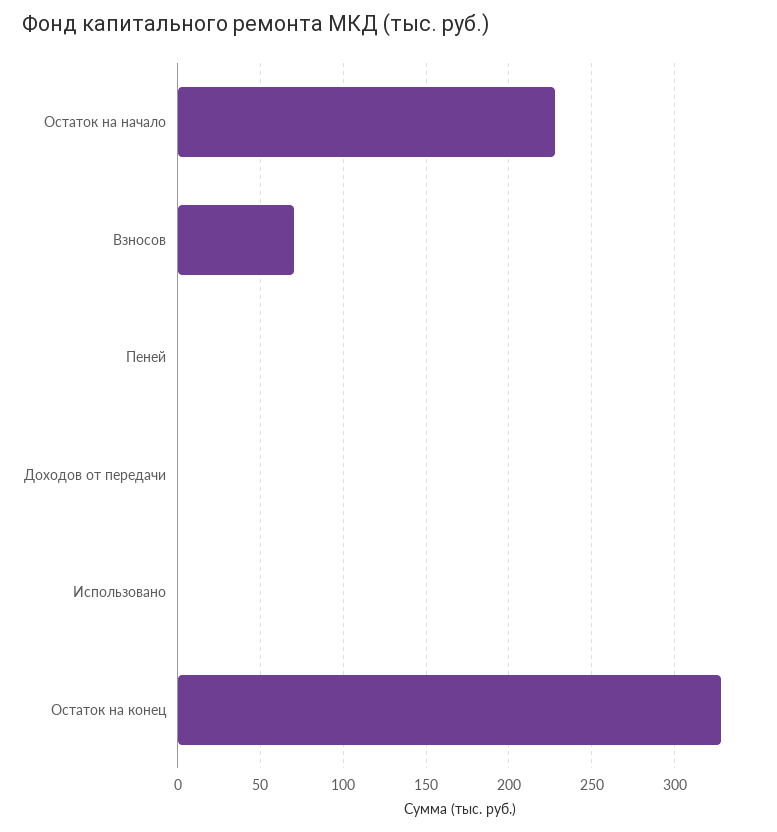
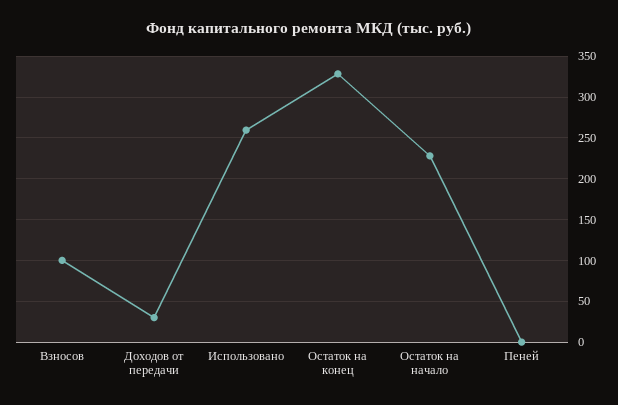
Взносов: 70 -> 100
Доходов от передачи: 0 -> 30
Использовано: 0 -> 260

